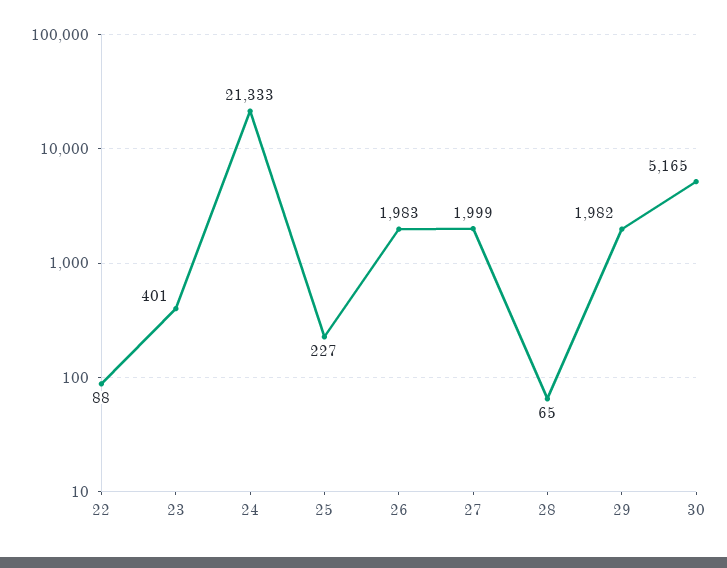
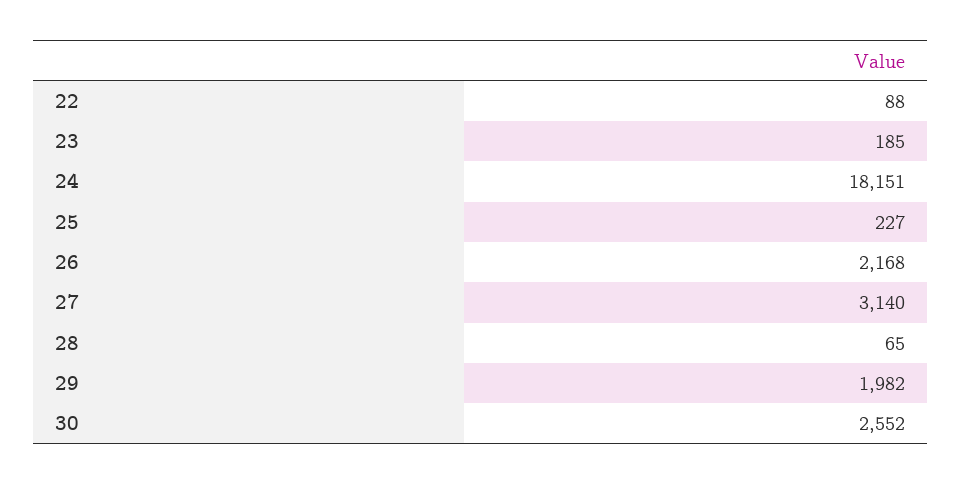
23: 401 -> 185
24: 21333 -> 18151
26: 1983 -> 2168
27: 1999 -> 3140
30: 5165 -> 2552

